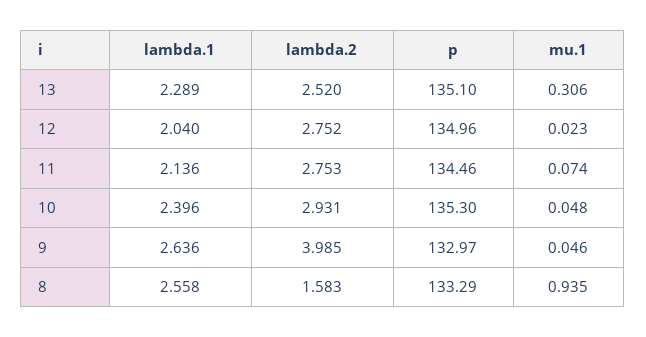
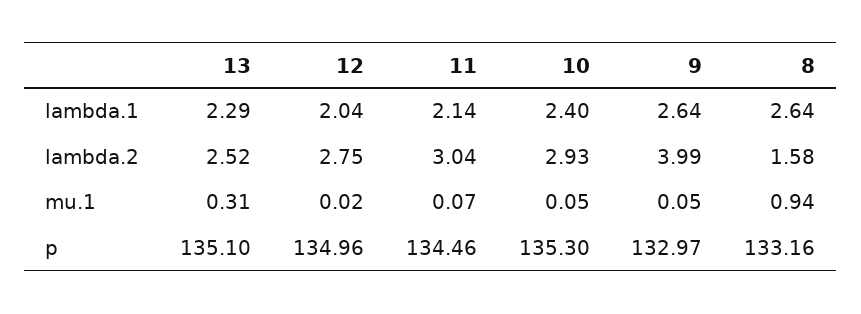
lambda.2, 11: 2.753 -> 3.04
lambda.1, 8: 2.558 -> 2.64
p, 8: 133.29 -> 133.16

